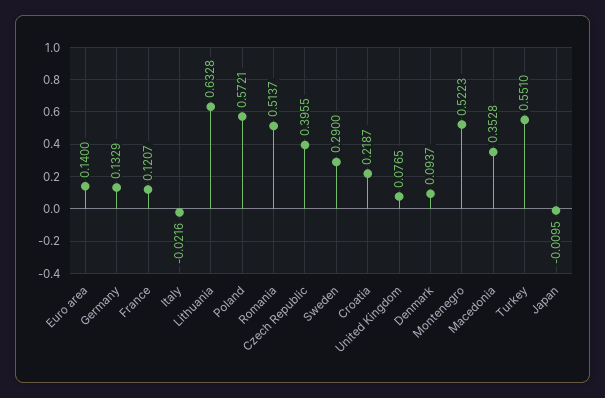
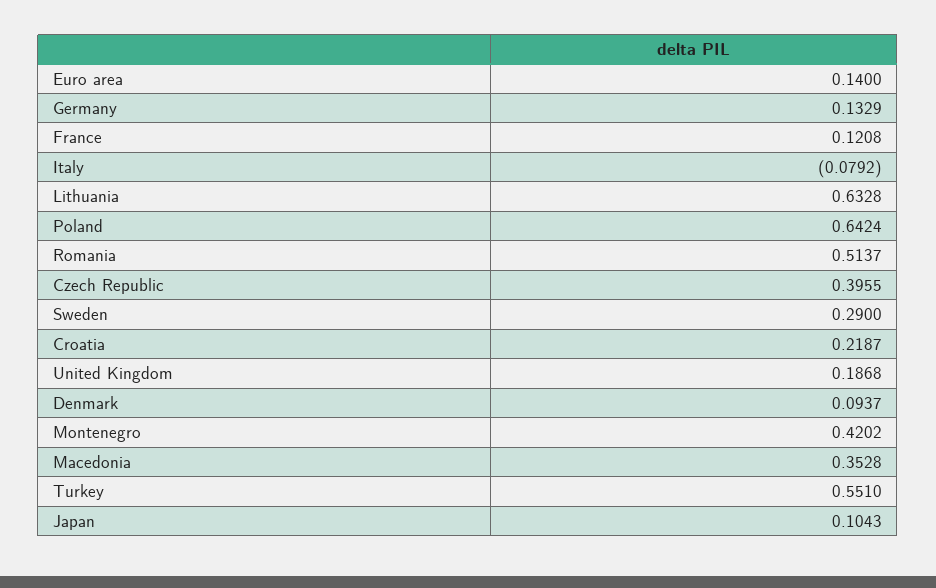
France: 0.1207 -> 0.1208
Italy: -0.0216 -> -0.0792
Poland: 0.5721 -> 0.6424
United Kingdom: 0.0765 -> 0.1868
Montenegro: 0.5223 -> 0.4202
Japan: -0.0095 -> 0.1043

